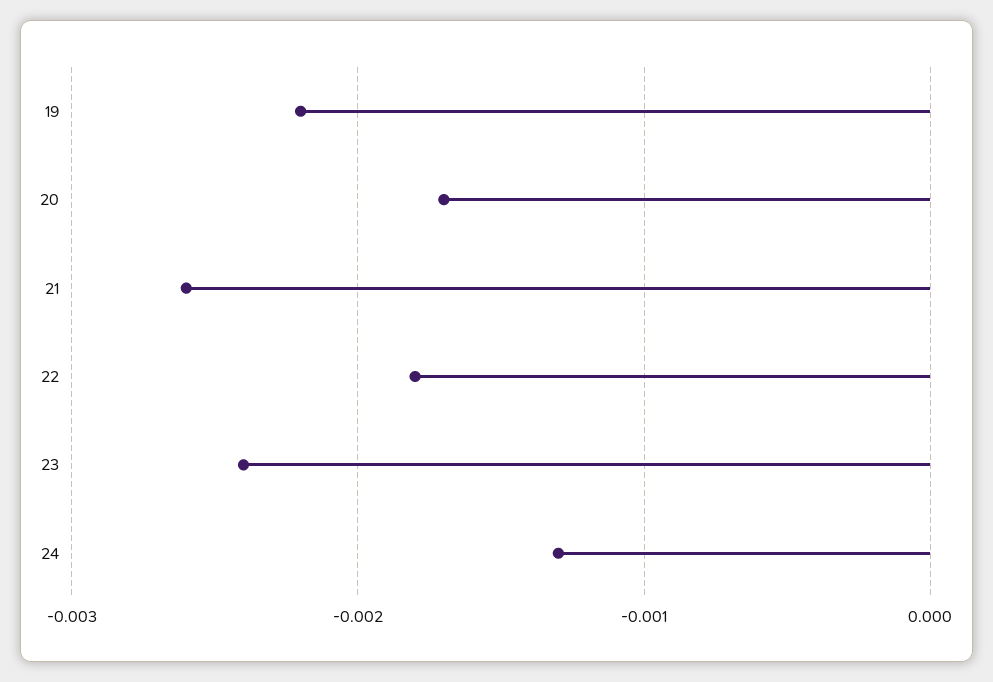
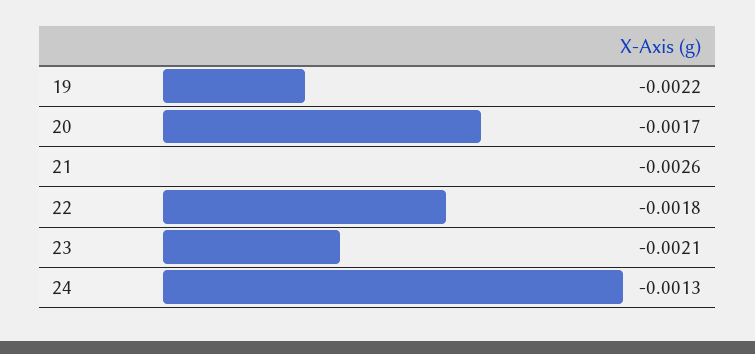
23: -0.0024 -> -0.0021

